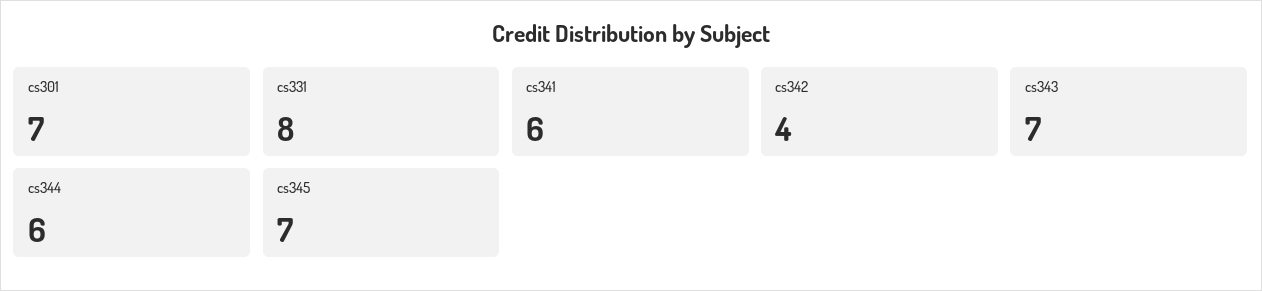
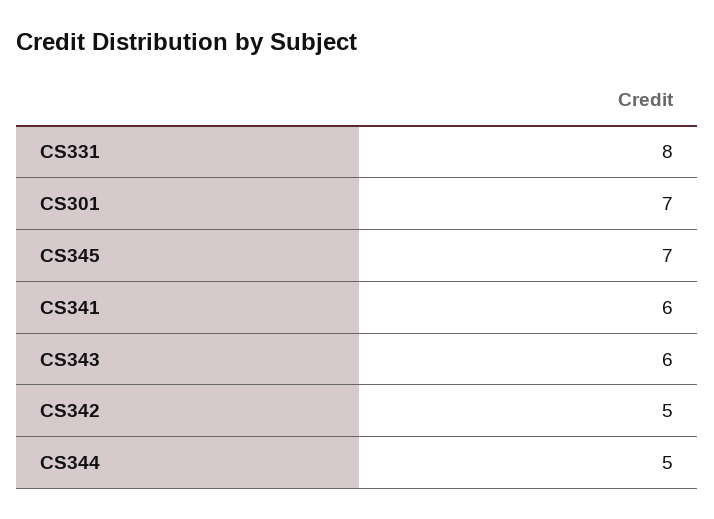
cs342: 4 -> 5
cs343: 7 -> 6
cs344: 6 -> 5

